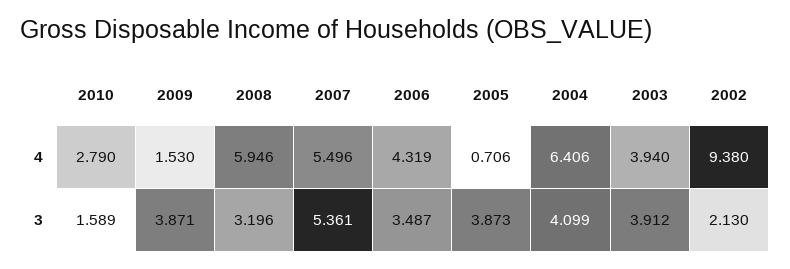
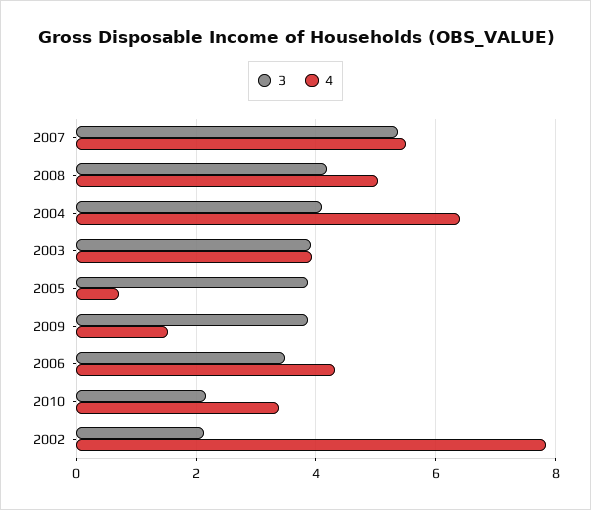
4, 2010: 2.79 -> 3.4
4, 2008: 5.946 -> 5
4, 2002: 9.38 -> 7.8
3, 2010: 1.589 -> 2.2
3, 2008: 3.196 -> 4.2

